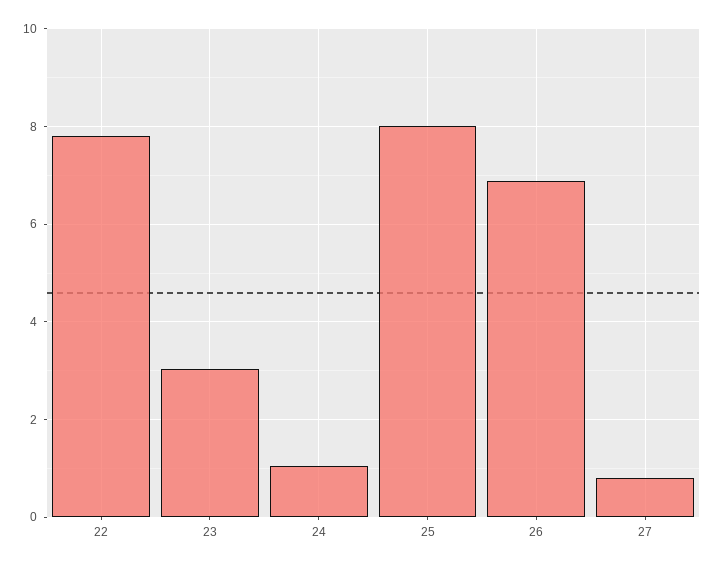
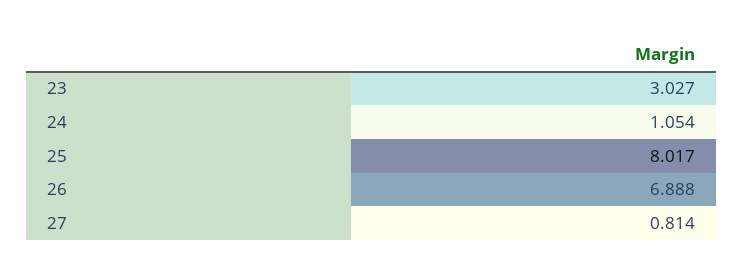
22: 7.8 -> none

